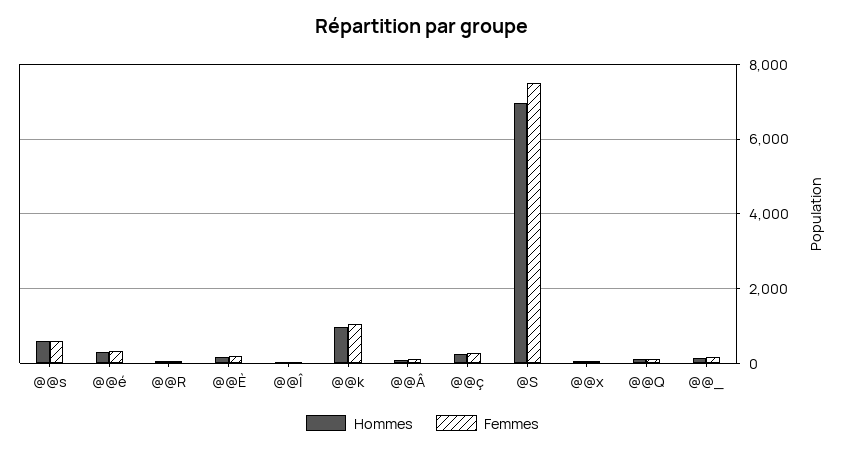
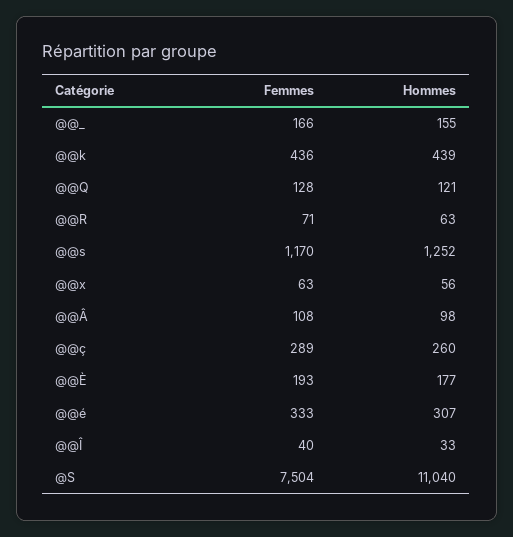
Hommes, @@s: 600 -> 1252
Femmes, @@s: 600 -> 1170
Hommes, @@k: 1000 -> 439
Femmes, @@k: 1000 -> 436
Hommes, @S: 7000 -> 11040

